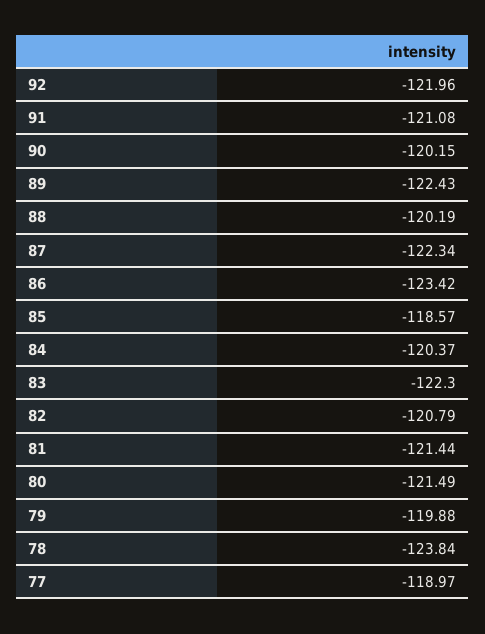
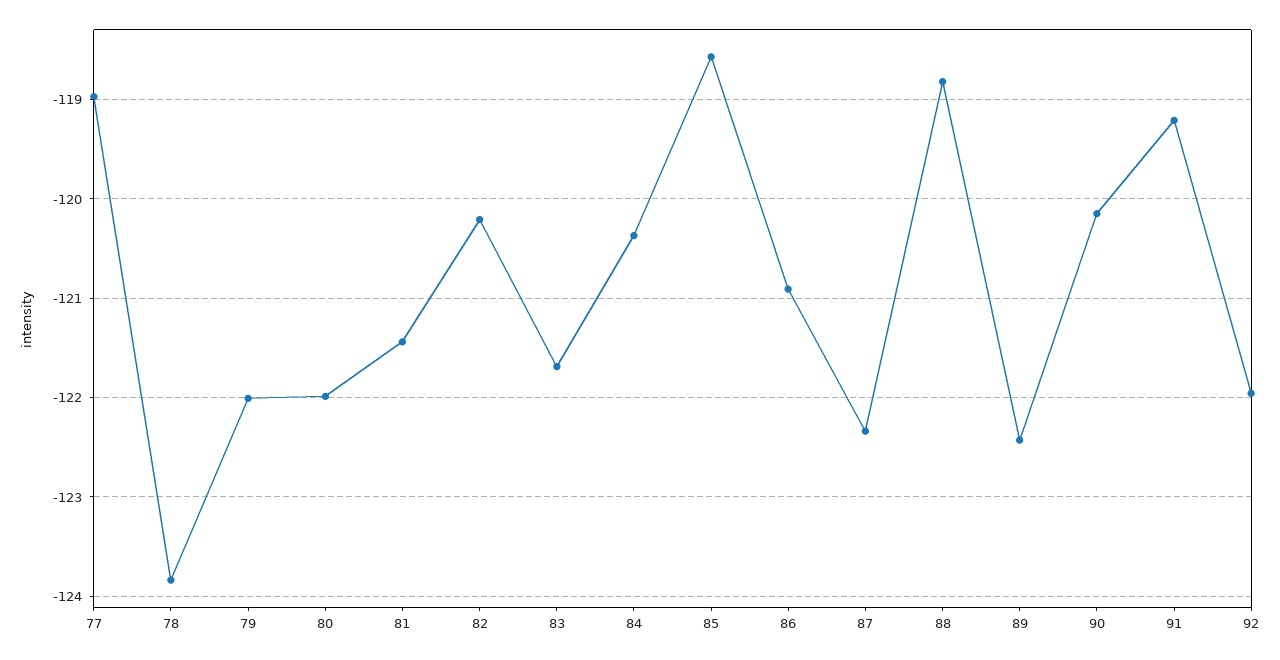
91: -121.08 -> -119.2
88: -120.19 -> -118.8
86: -123.42 -> -120.9
83: -122.3 -> -121.7
82: -120.79 -> -120.2
80: -121.49 -> -122
79: -119.88 -> -122

